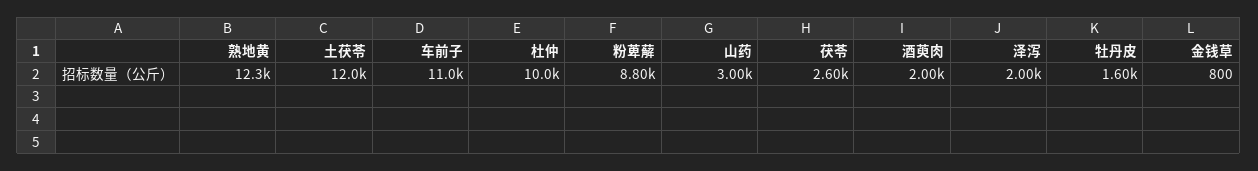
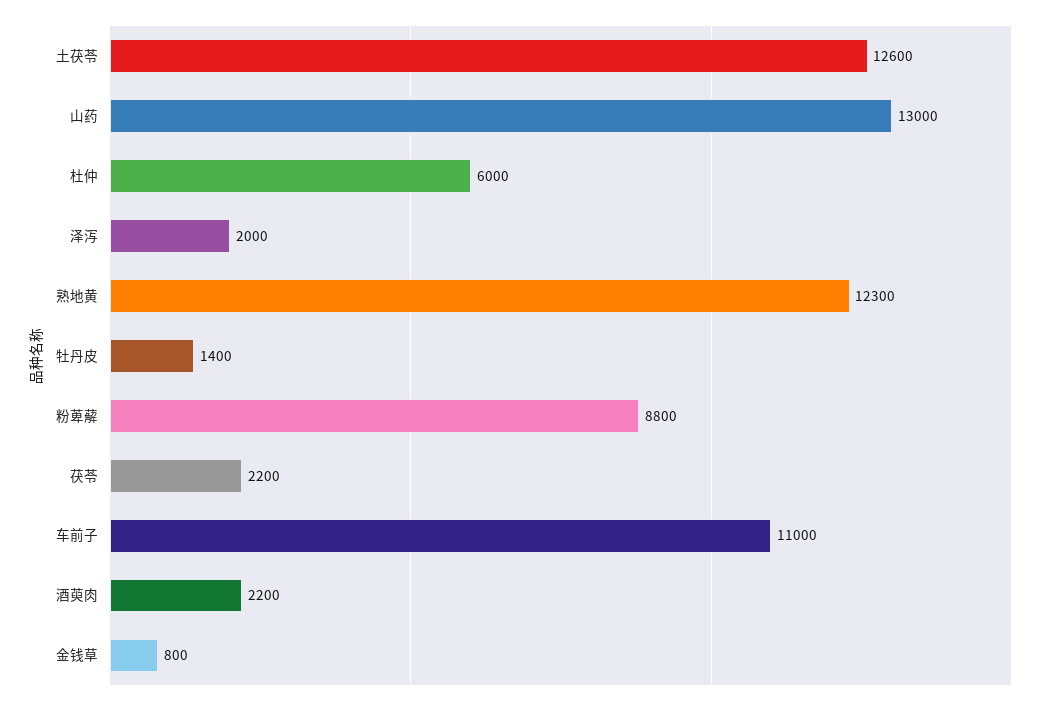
土茯苓: 12000 -> 12600
杜仲: 10000 -> 6000
山药: 3000 -> 13000
茯苓: 2600 -> 2200
酒萸肉: 2000 -> 2200
牡丹皮: 1600 -> 1400

